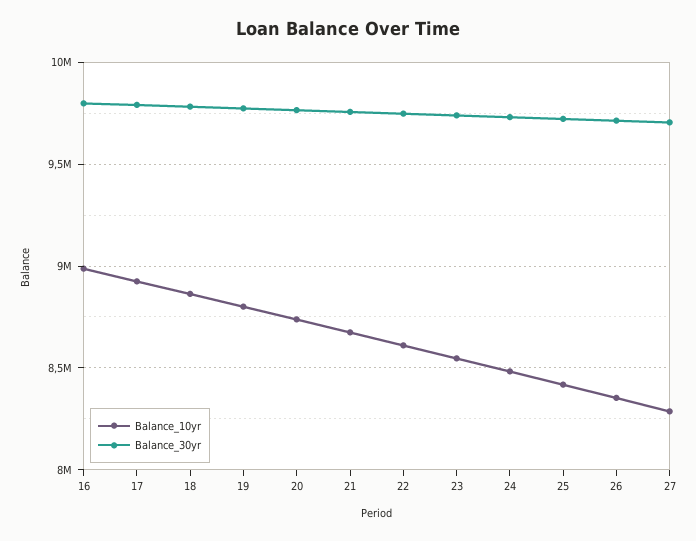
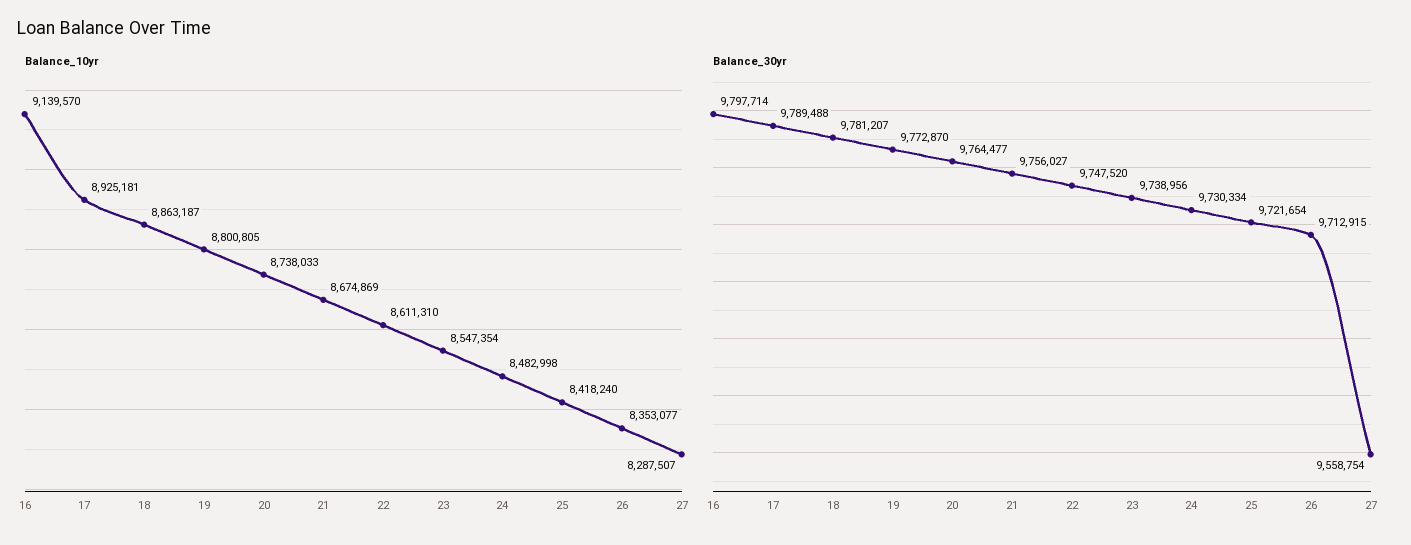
Balance_10yr, 16: 9000000 -> 9139570
Balance_30yr, 27: 9700000 -> 9558754

